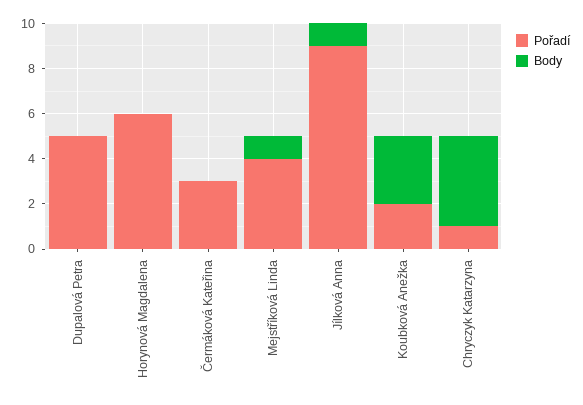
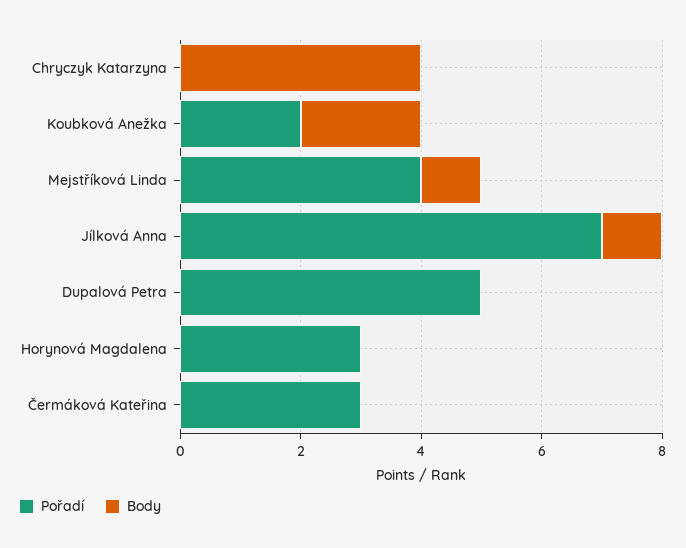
Pořadí, Horynová Magdalena: 6 -> 3
Pořadí, Jílková Anna: 9 -> 7
Body, Koubková Anežka: 3 -> 2
Pořadí, Chryczyk Katarzyna: 1 -> 0

